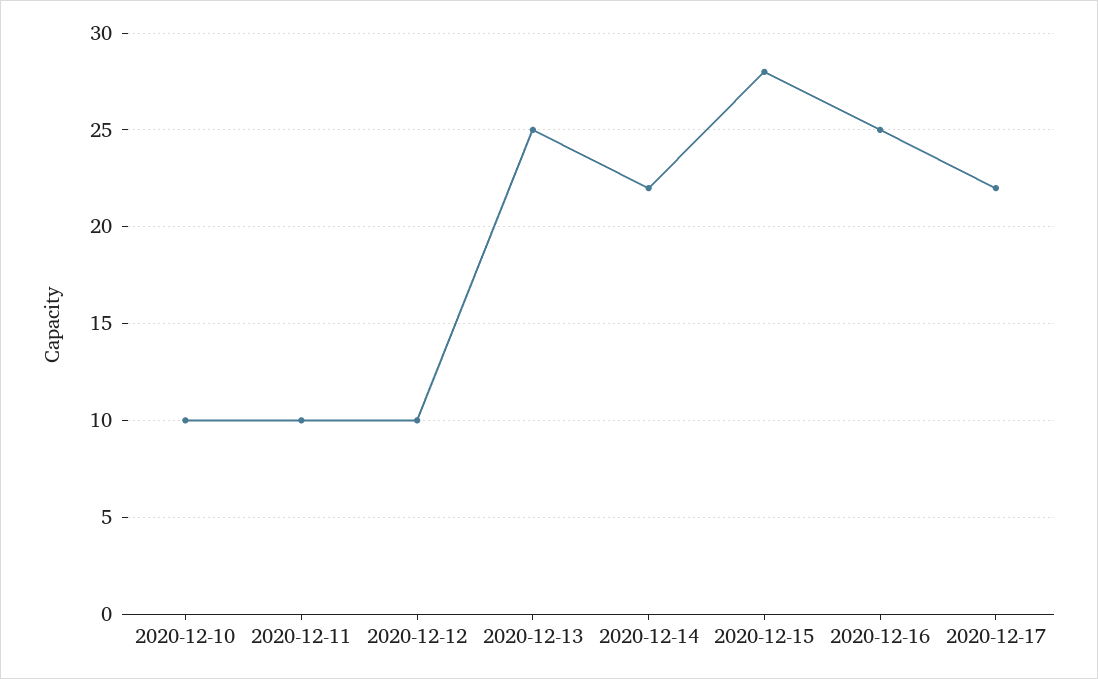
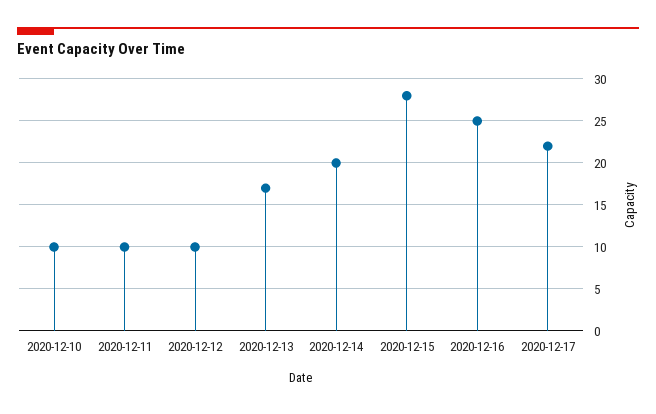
2020-12-13: 25 -> 17
2020-12-14: 22 -> 20

